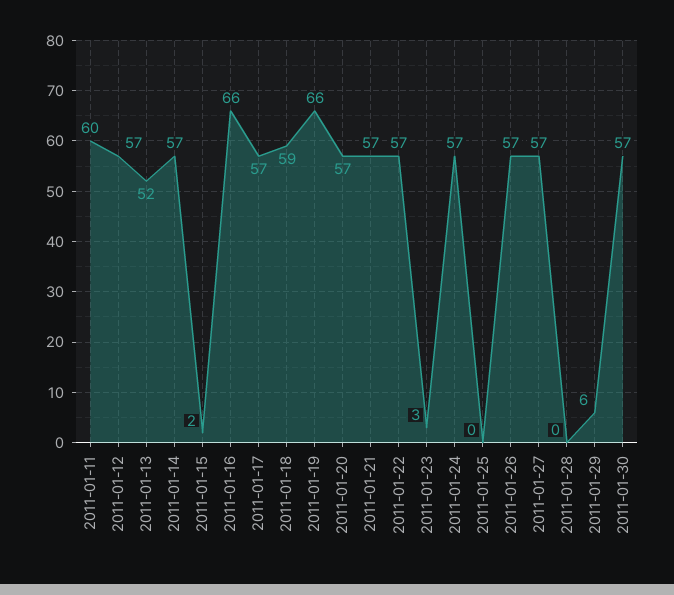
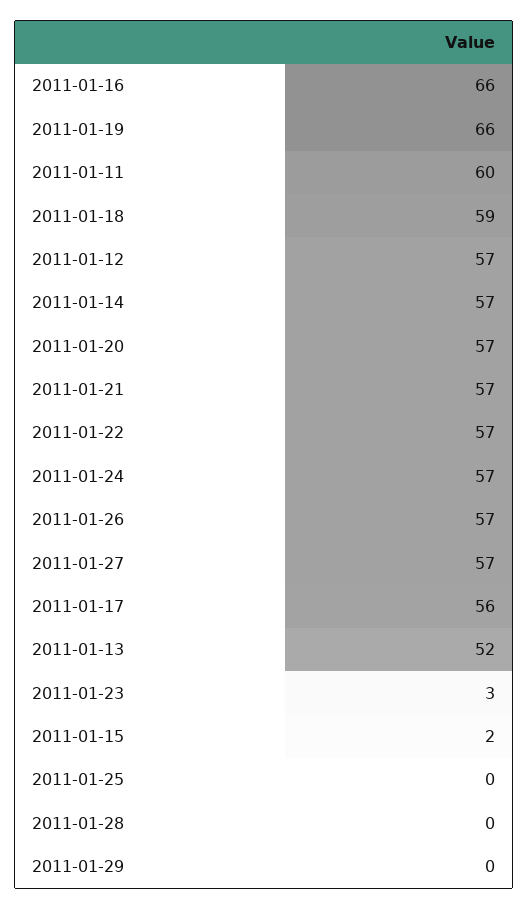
2011-01-17: 57 -> 56
2011-01-29: 6 -> 0
2011-01-30: 57 -> none

